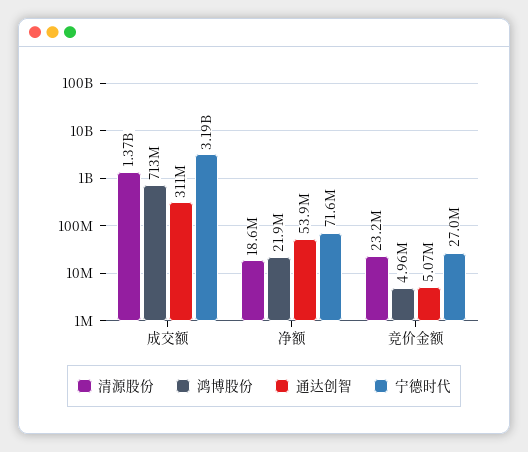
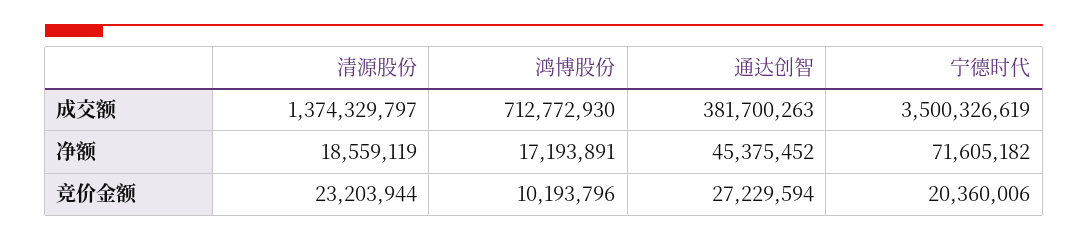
通达创智, 成交额: 311000000 -> 381700263
宁德时代, 成交额: 3190000000 -> 3500326619
鸿博股份, 净额: 21900000 -> 17193891
通达创智, 净额: 53900000 -> 45375452
鸿博股份, 竞价金额: 4960000 -> 10193796
通达创智, 竞价金额: 5070000 -> 27229594
宁德时代, 竞价金额: 27000000 -> 20360006

